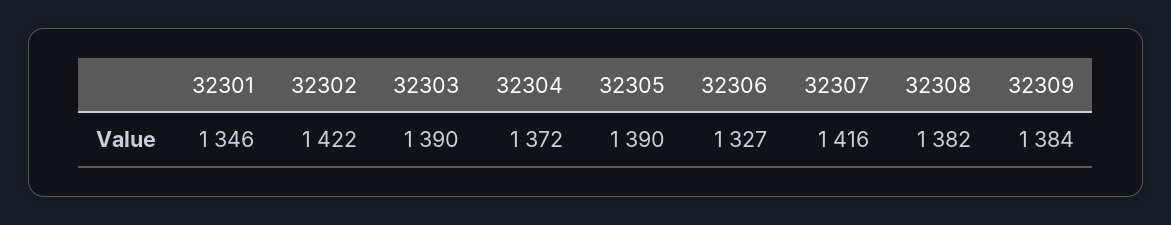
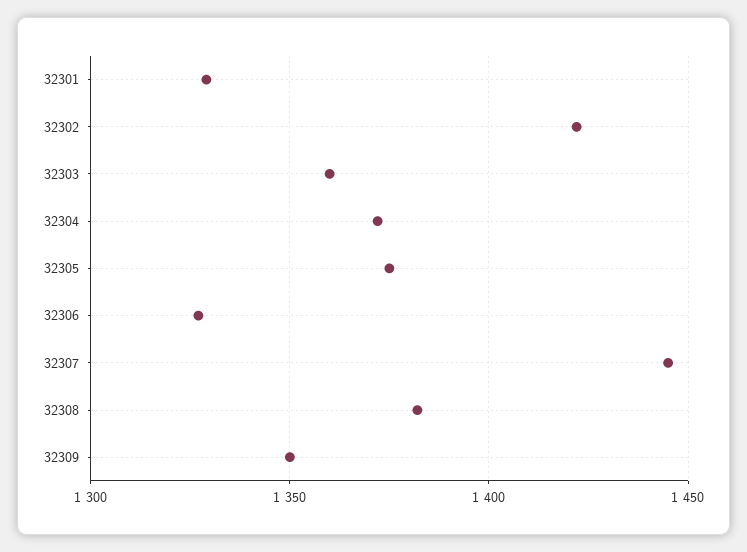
32301: 1346 -> 1330
32303: 1390 -> 1360
32305: 1390 -> 1375
32307: 1416 -> 1445
32309: 1384 -> 1350

